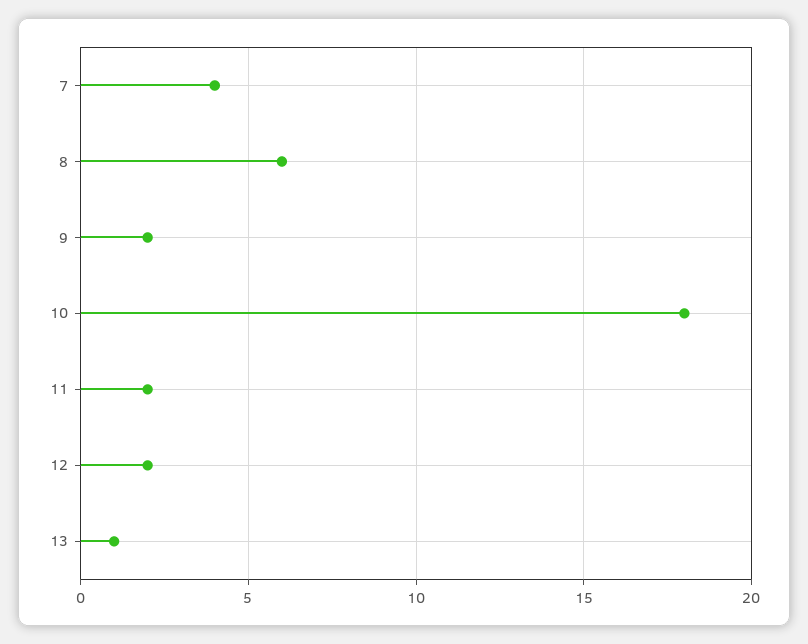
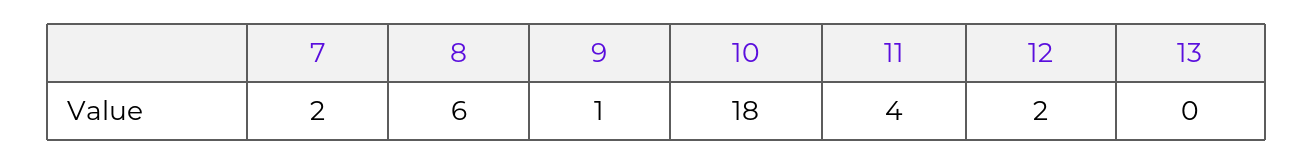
7: 4 -> 2
9: 2 -> 1
11: 2 -> 4
13: 1 -> 0

